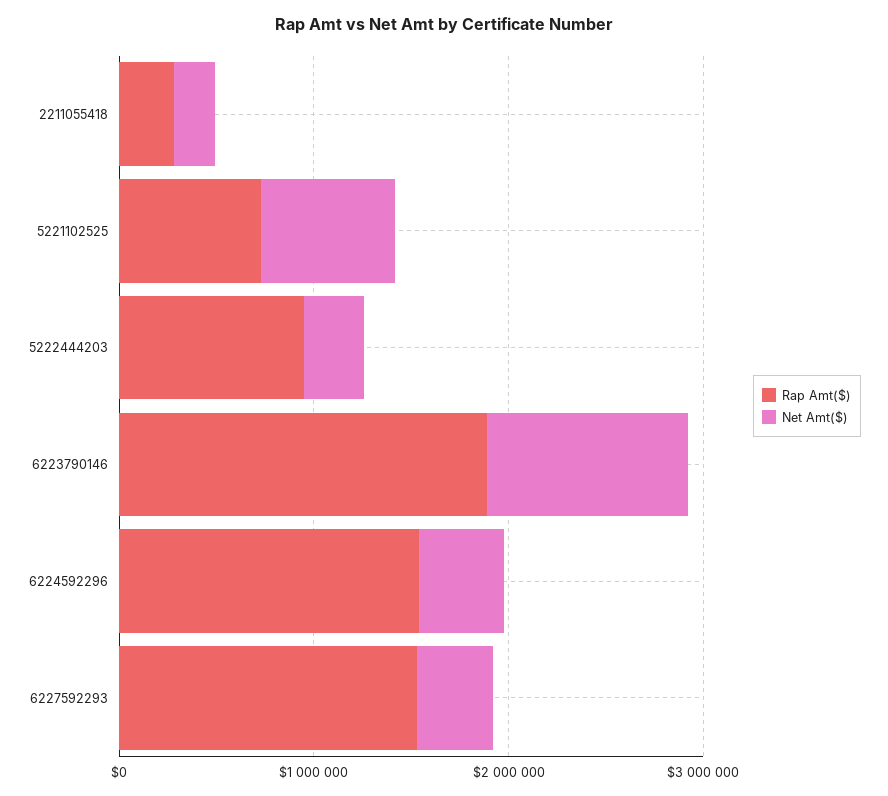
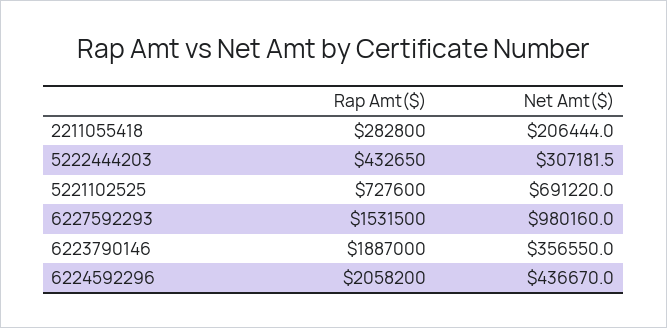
Rap Amt($), 5222444203: 1000000 -> 432650
Net Amt($), 6223790146: 1000000 -> 356550
Rap Amt($), 6224592296: 1600000 -> 2058200
Net Amt($), 6227592293: 400000 -> 980160

